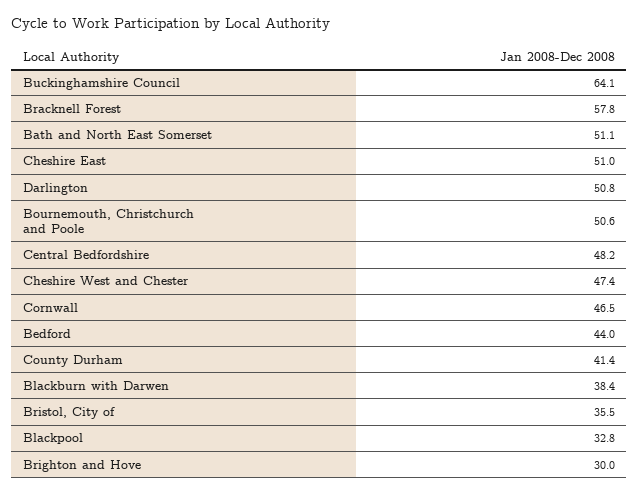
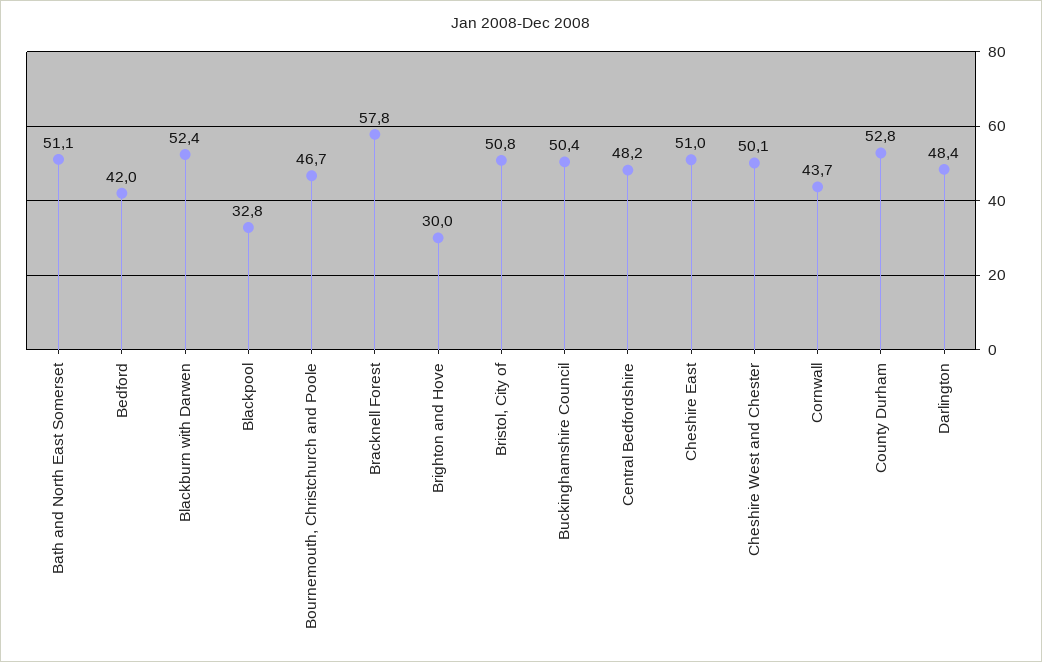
Buckinghamshire Council: 64.1 -> 50.4
Darlington: 50.8 -> 48.4
Bournemouth, Christchurch and Poole: 50.6 -> 46.7
Cheshire West and Chester: 47.4 -> 50.1
Cornwall: 46.5 -> 43.7
Bedford: 44 -> 42
County Durham: 41.4 -> 52.8
Blackburn with Darwen: 38.4 -> 52.4
Bristol, City of: 35.5 -> 50.8

